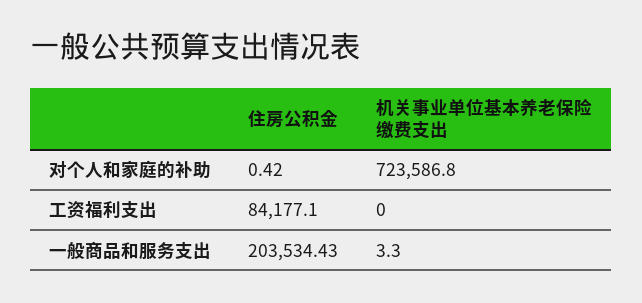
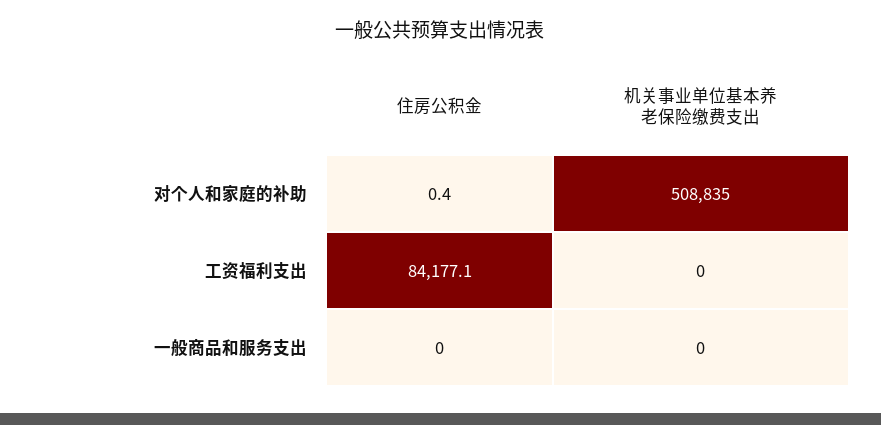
机关事业单位基本养老保险缴费支出, 对个人和家庭的补助: 723586.8 -> 508835
住房公积金, 一般商品和服务支出: 203534.43 -> 0
机关事业单位基本养老保险缴费支出, 一般商品和服务支出: 3.3 -> 0

